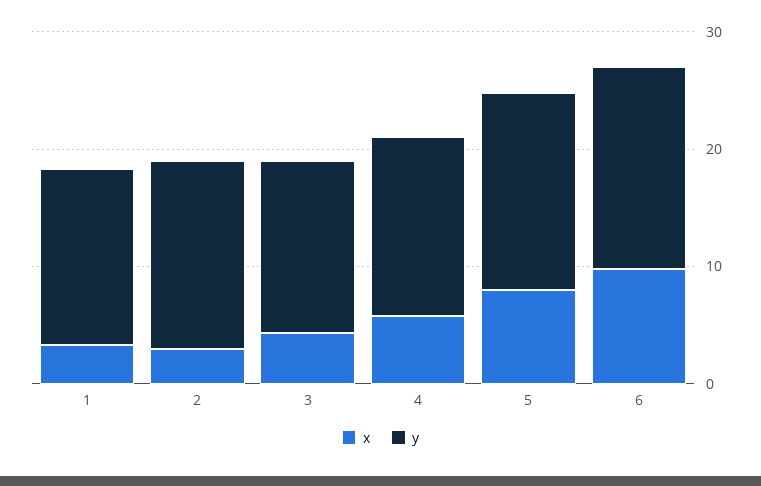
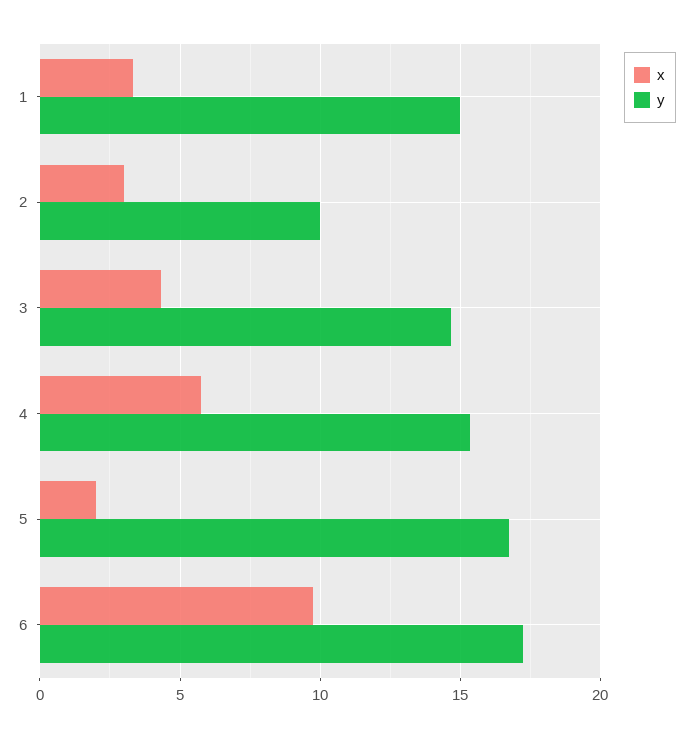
y, 2: 16 -> 10
x, 5: 8 -> 2

